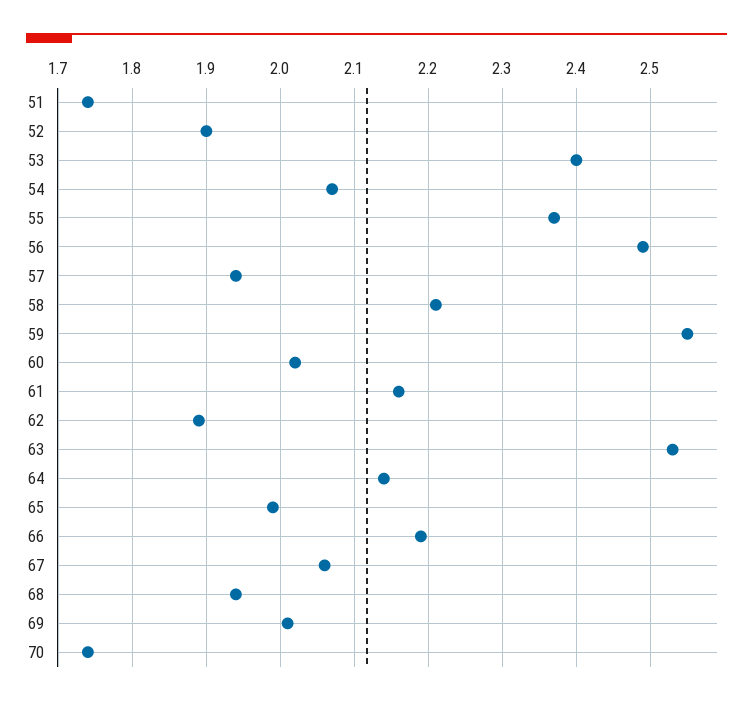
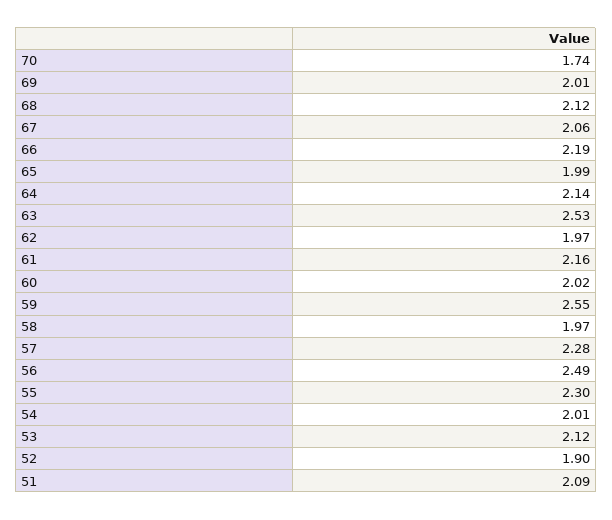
51: 1.74 -> 2.09
53: 2.4 -> 2.12
54: 2.07 -> 2.01
55: 2.37 -> 2.3
57: 1.94 -> 2.28
58: 2.21 -> 1.97
62: 1.89 -> 1.97
68: 1.94 -> 2.12

